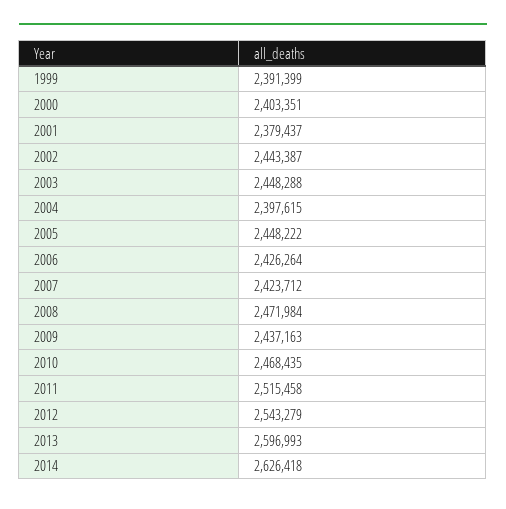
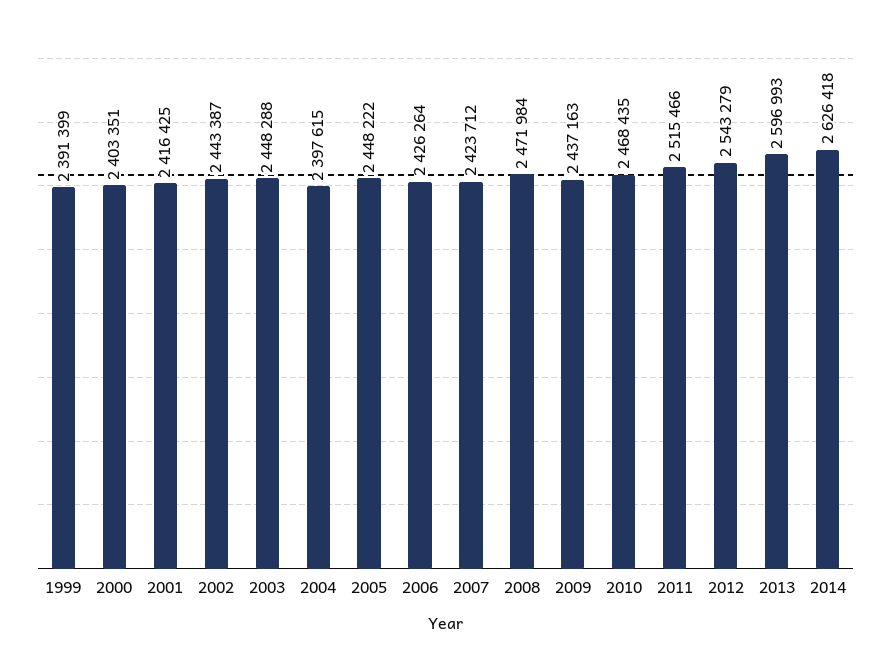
2001: 2379437 -> 2416425
2011: 2515458 -> 2515466

